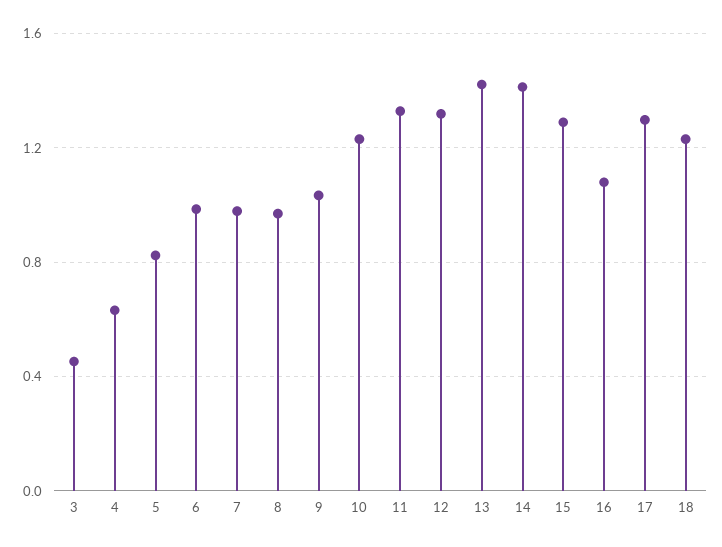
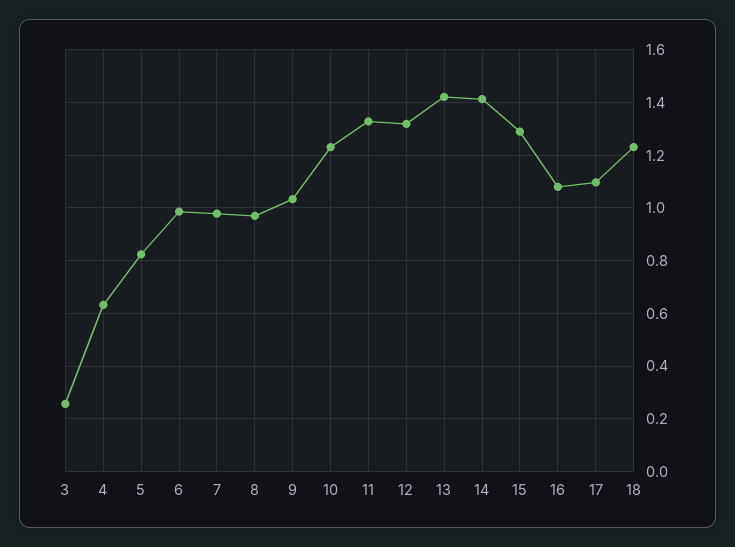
3: 0.45 -> 0.25
17: 1.3 -> 1.1

